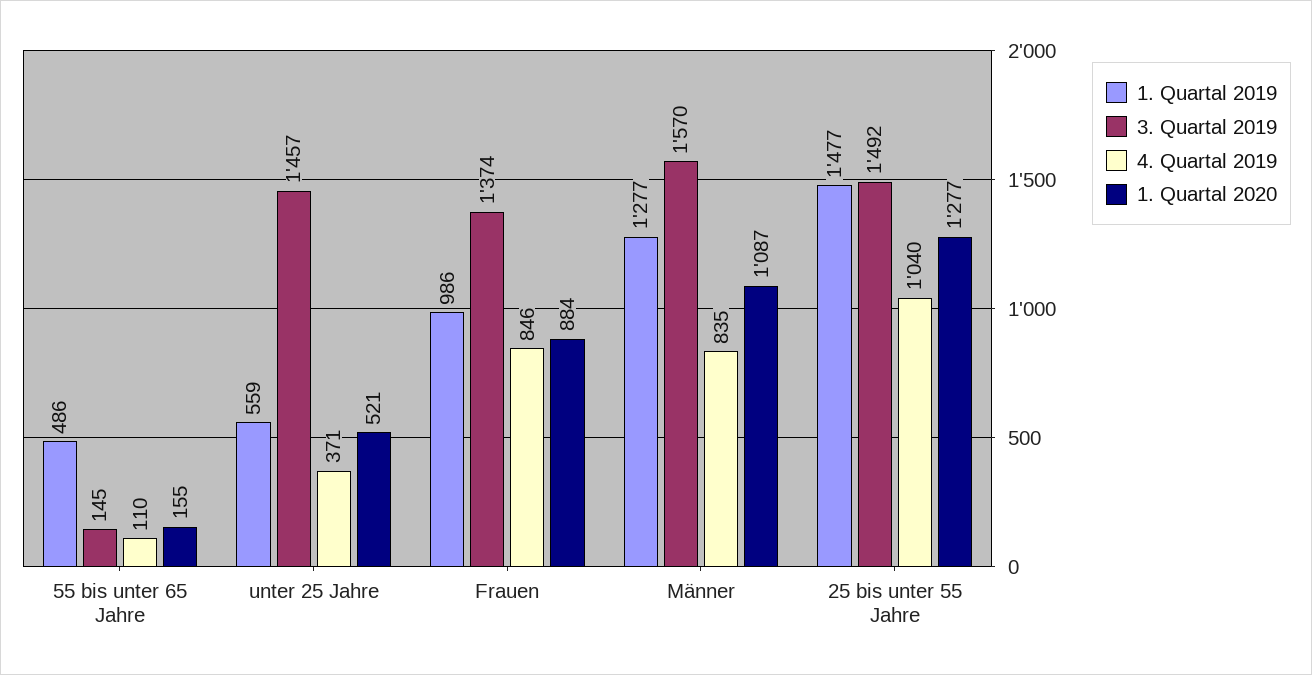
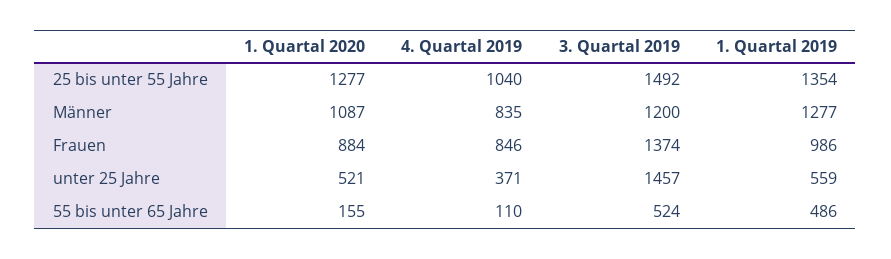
3. Quartal 2019, 55 bis unter 65 Jahre: 145 -> 524
3. Quartal 2019, Männer: 1570 -> 1200
1. Quartal 2019, 25 bis unter 55 Jahre: 1477 -> 1354

